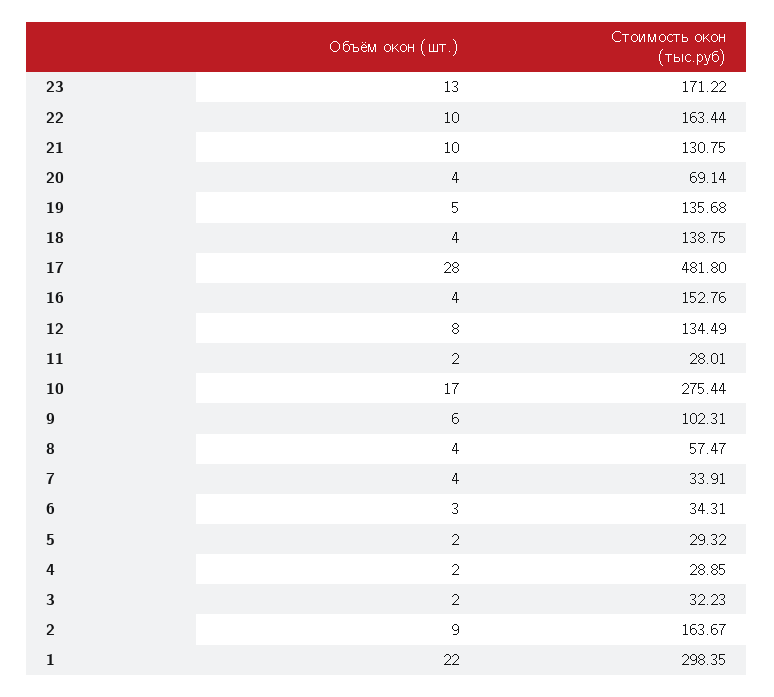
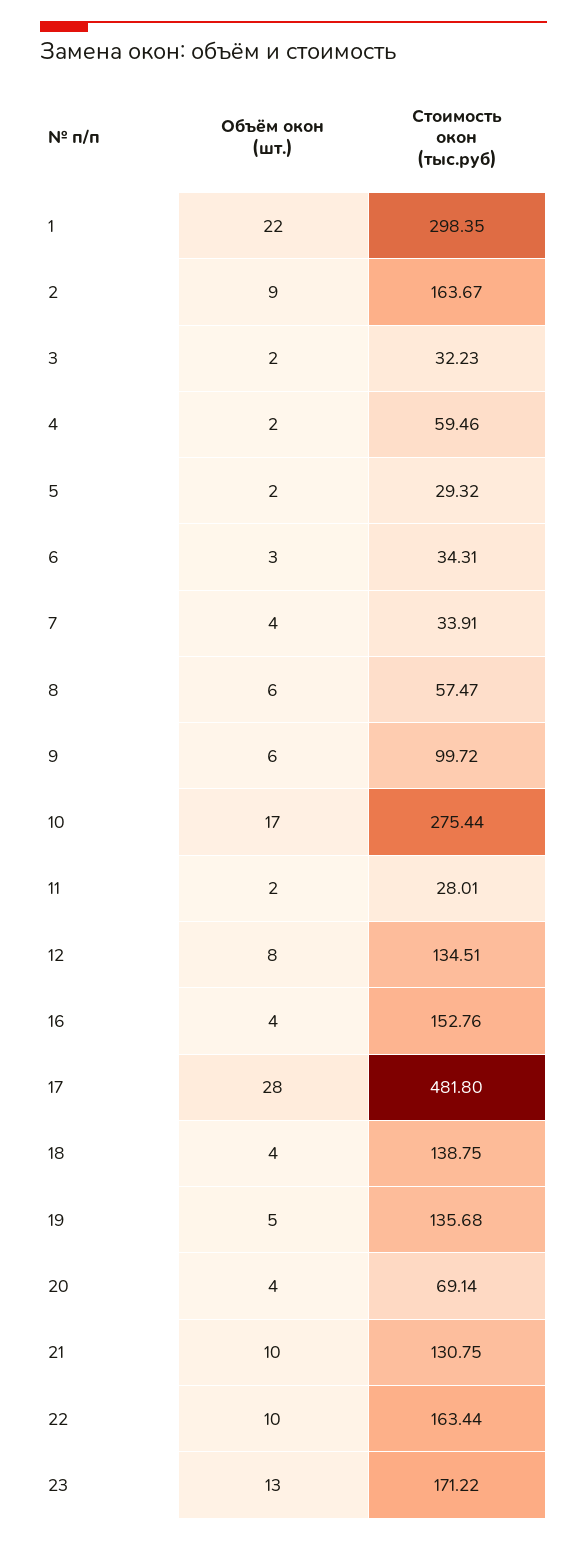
Стоимость окон (тыс.руб), 12: 134.49 -> 134.51
Стоимость окон (тыс.руб), 9: 102.31 -> 99.72
Объём окон (шт.), 8: 4 -> 6
Стоимость окон (тыс.руб), 4: 28.85 -> 59.46

